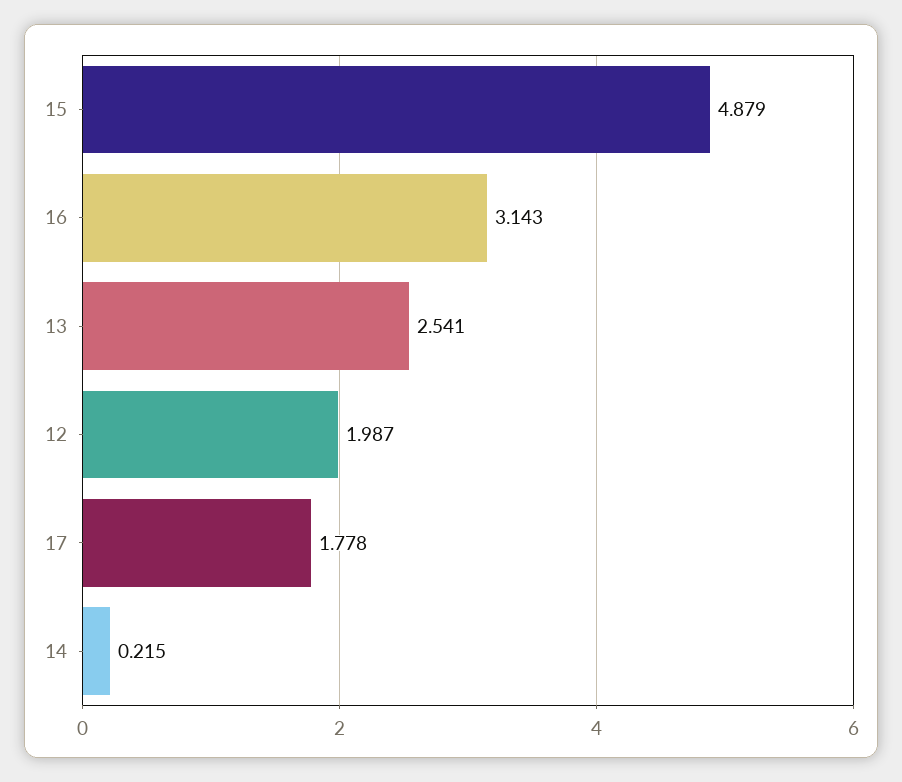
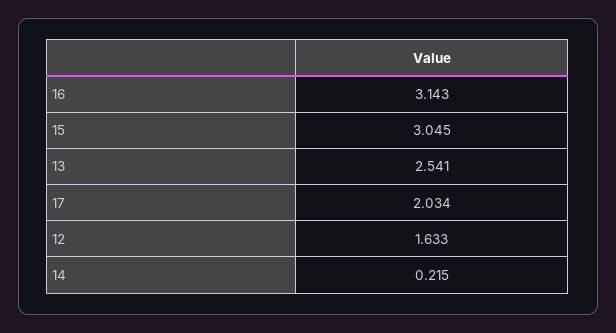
15: 4.879 -> 3.045
12: 1.987 -> 1.633
17: 1.778 -> 2.034

